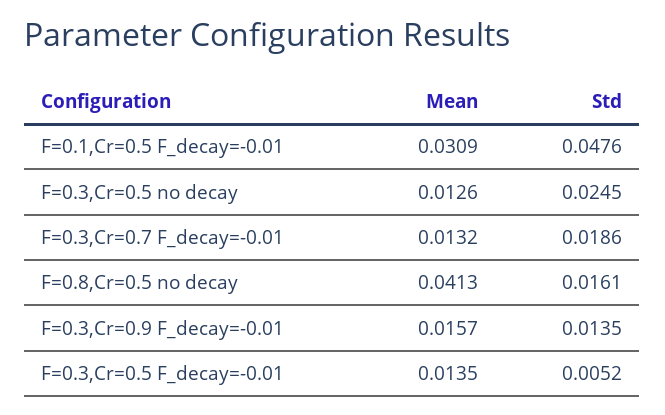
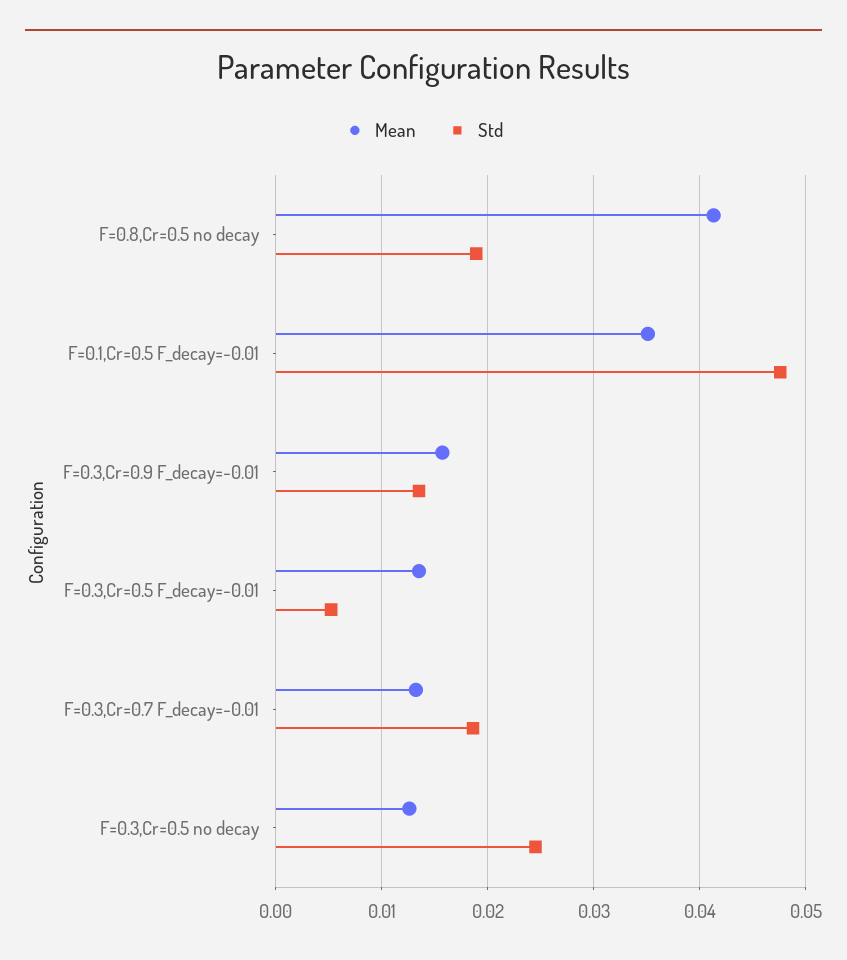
Mean, F=0.1,Cr=0.5 F_decay=-0.01: 0.0309 -> 0.035
Std, F=0.8,Cr=0.5 no decay: 0.0161 -> 0.019

